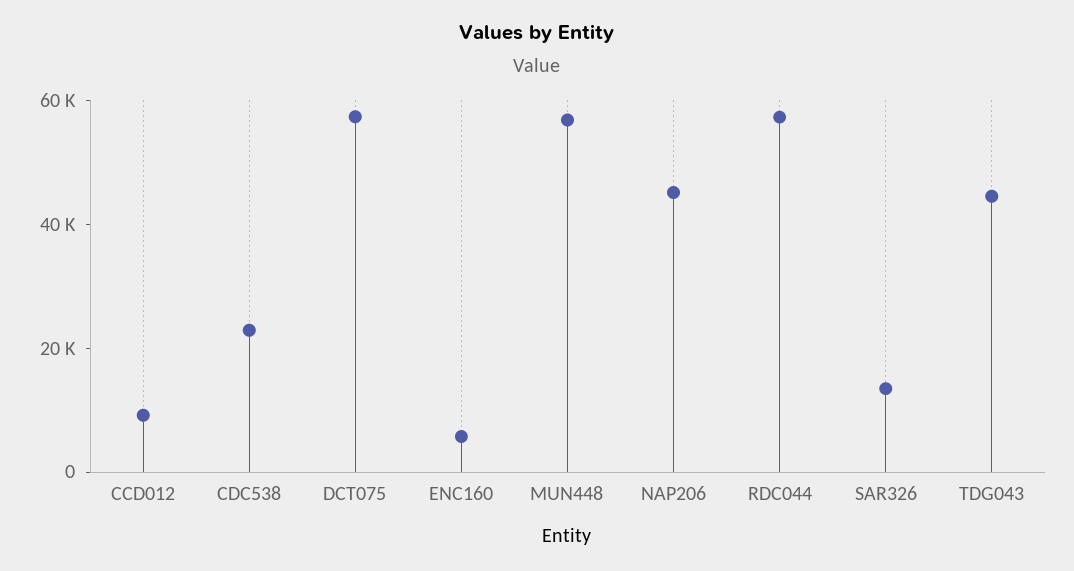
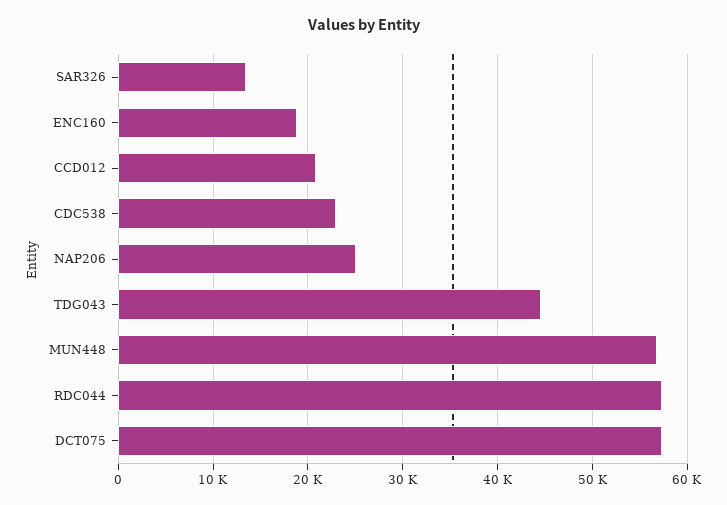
CCD012: 10000 -> 21000
ENC160: 5000 -> 19000
NAP206: 45000 -> 25000

